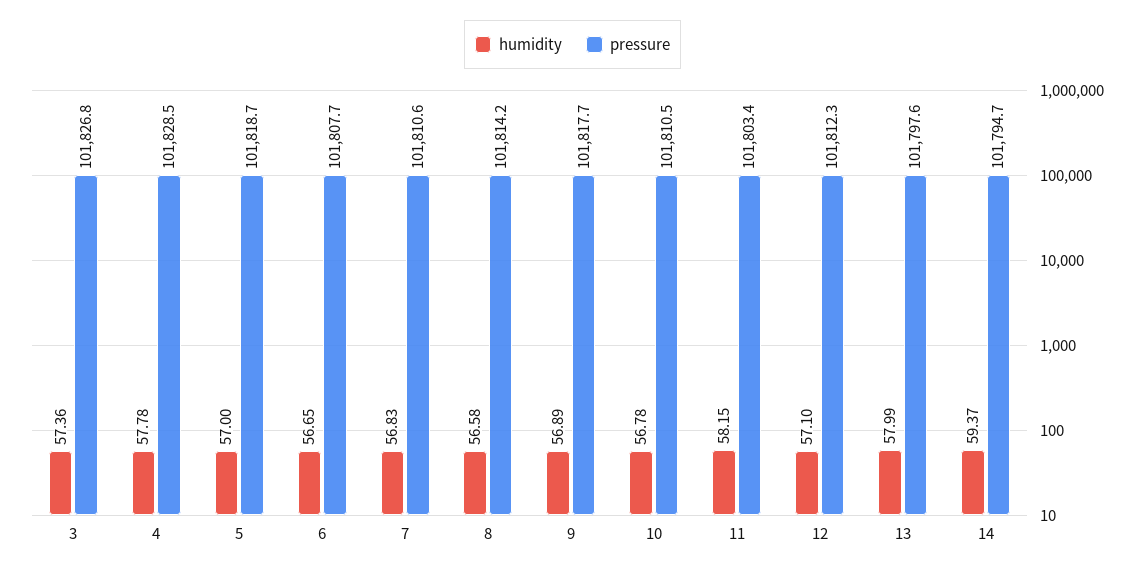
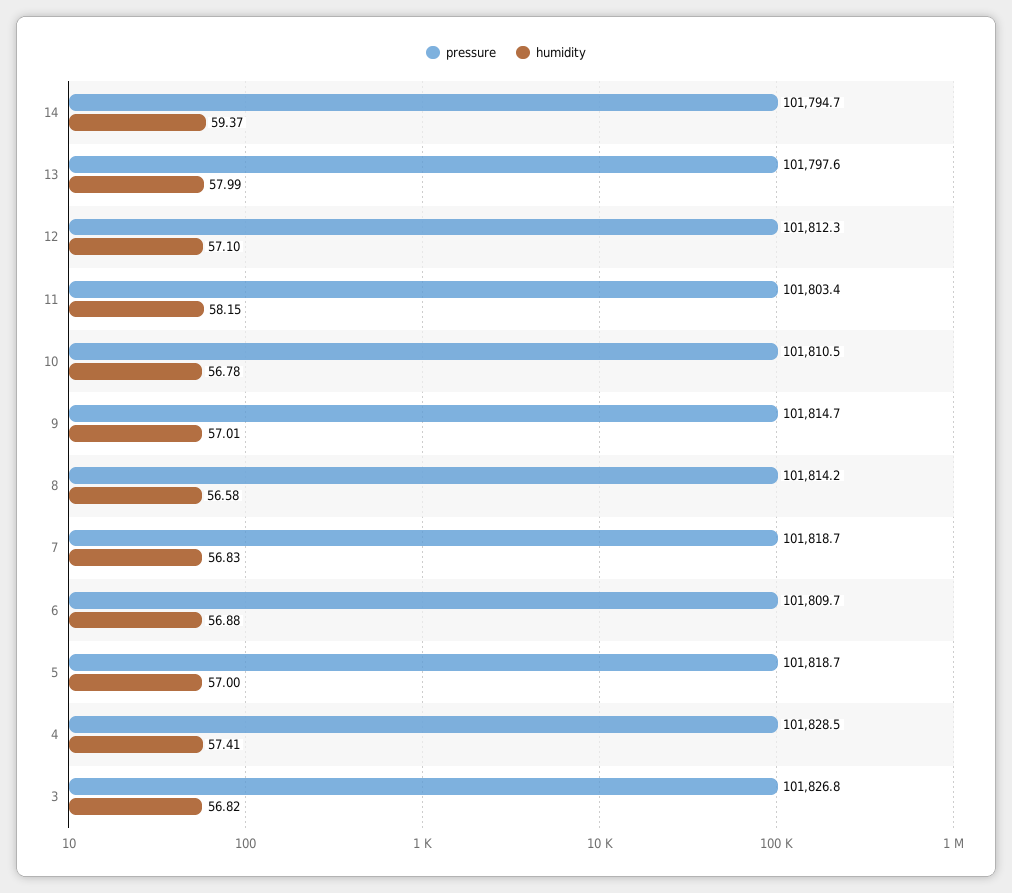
humidity, 3: 57.36 -> 56.82
humidity, 4: 57.78 -> 57.41
humidity, 6: 56.65 -> 56.88
pressure, 6: 101807.7 -> 101809.7
pressure, 7: 101810.6 -> 101818.7
humidity, 9: 56.89 -> 57.01
pressure, 9: 101817.7 -> 101814.7

